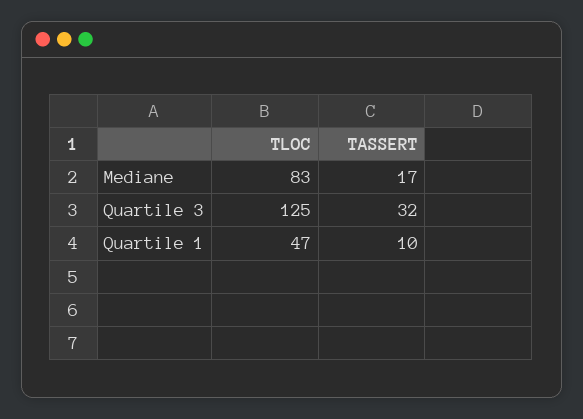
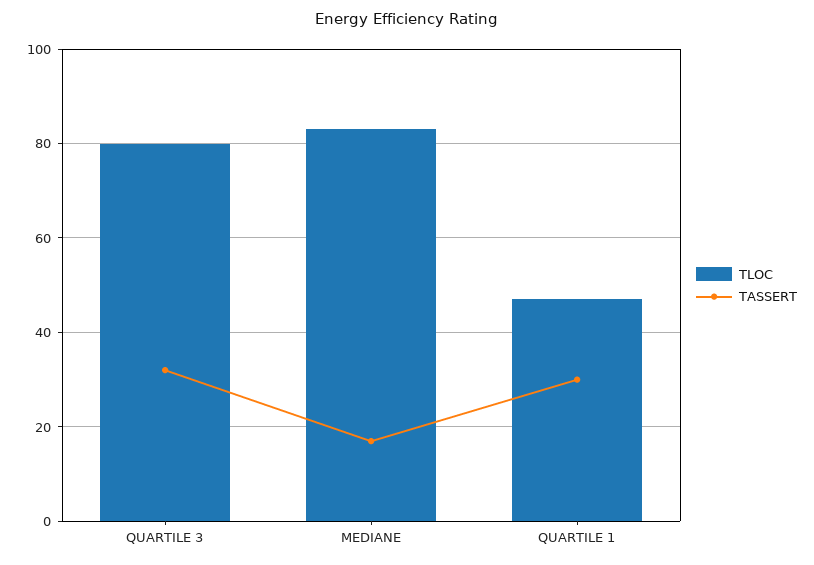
TLOC, Quartile 3: 125 -> 80
TASSERT, Quartile 1: 10 -> 30

